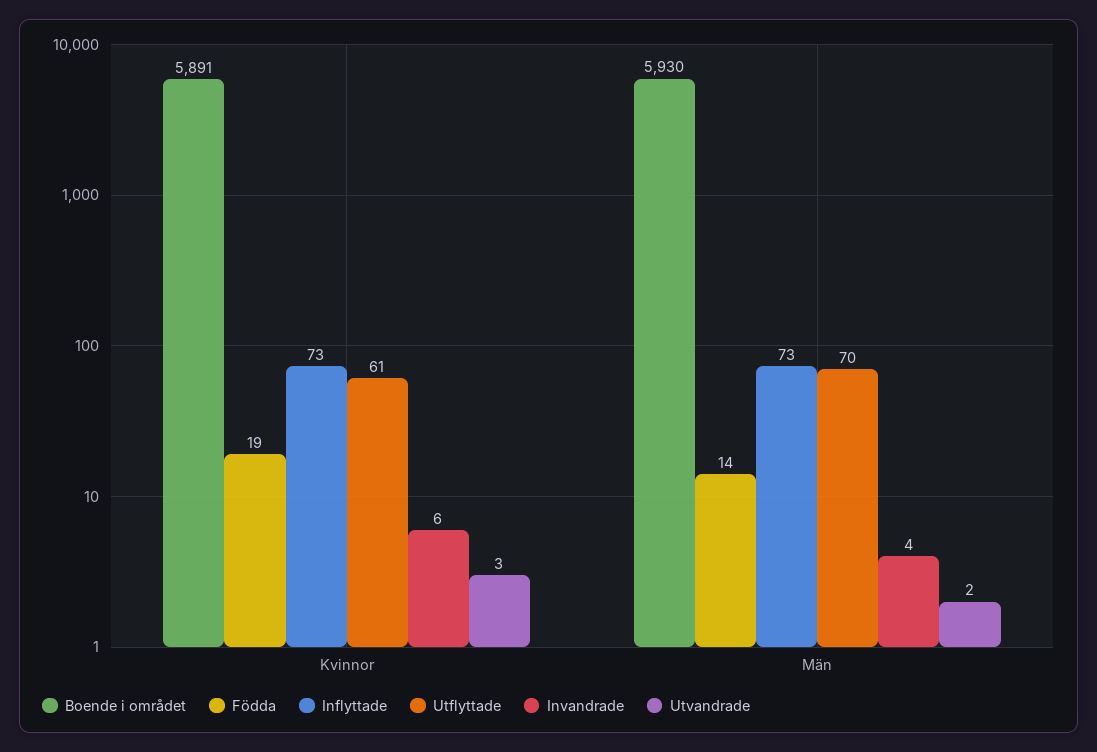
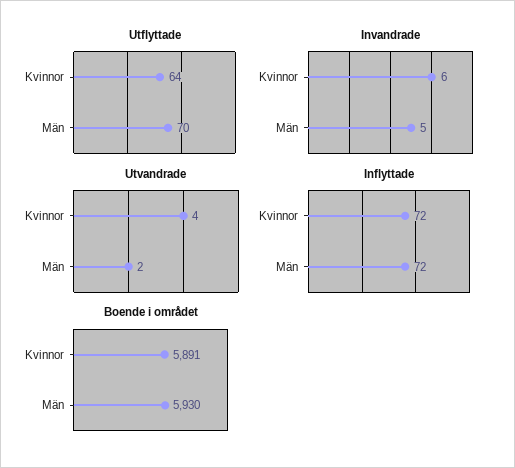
Födda, Kvinnor: 19 -> none
Inflyttade, Kvinnor: 73 -> 72
Utflyttade, Kvinnor: 61 -> 64
Utvandrade, Kvinnor: 3 -> 4
Födda, Män: 14 -> none
Inflyttade, Män: 73 -> 72
Invandrade, Män: 4 -> 5

